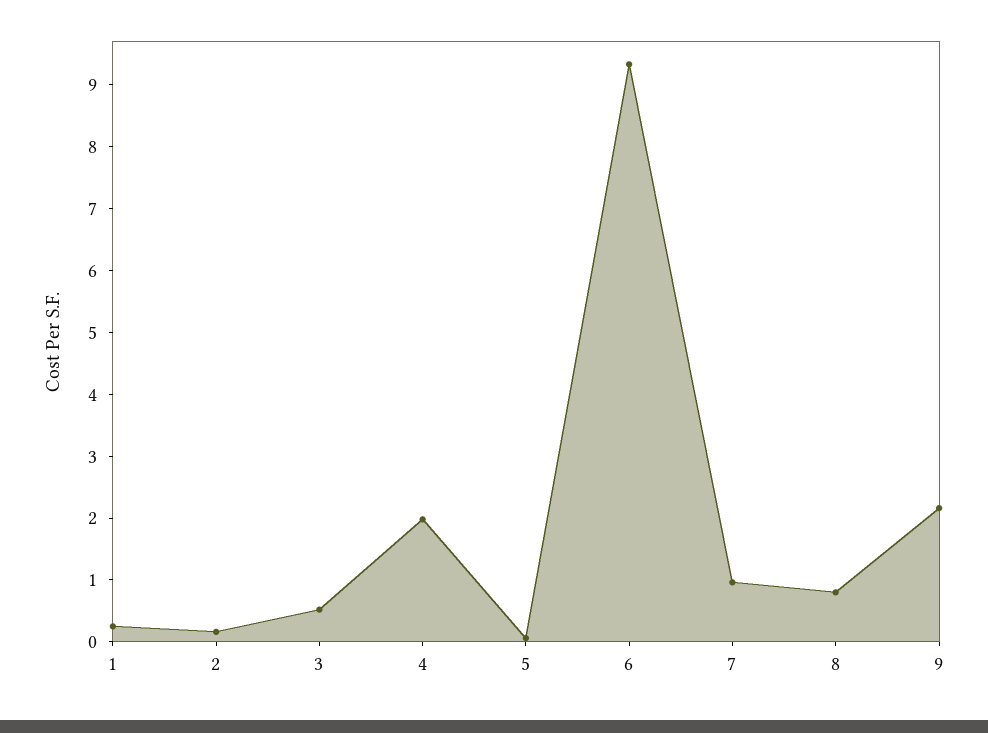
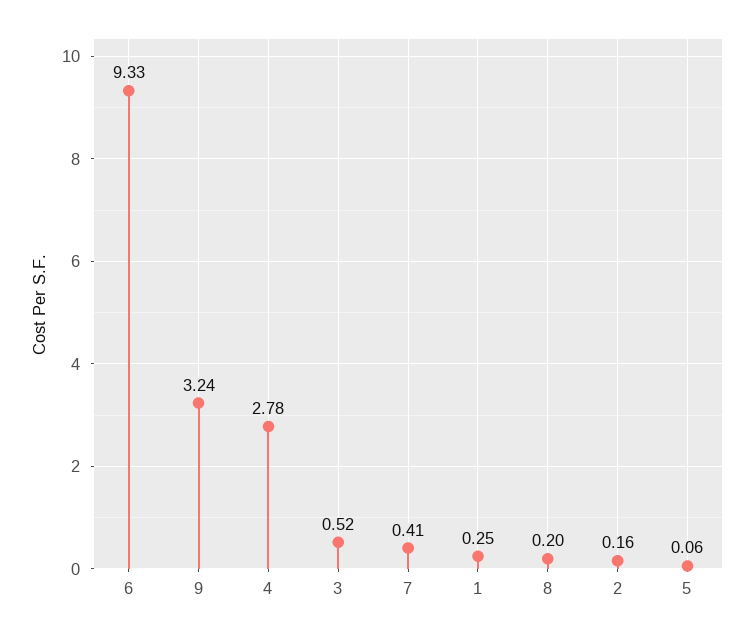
4: 2 -> 2.78
7: 1 -> 0.41
8: 0.8 -> 0.2
9: 2.2 -> 3.24

